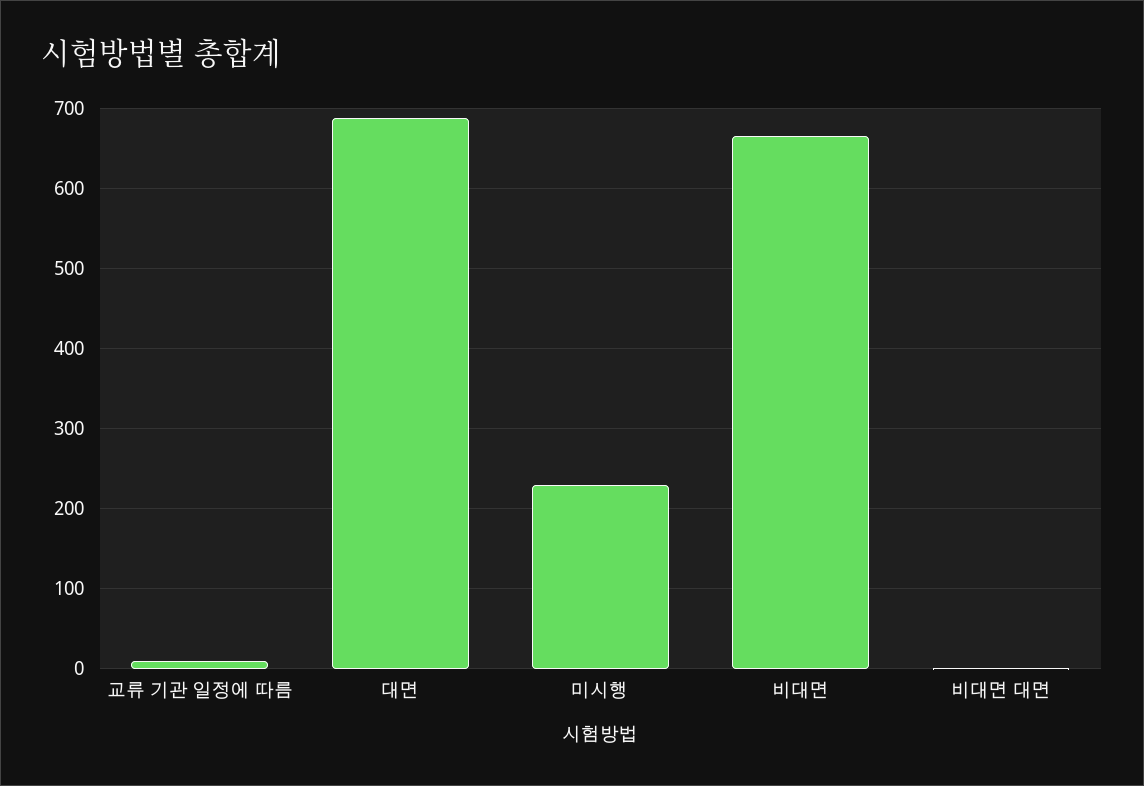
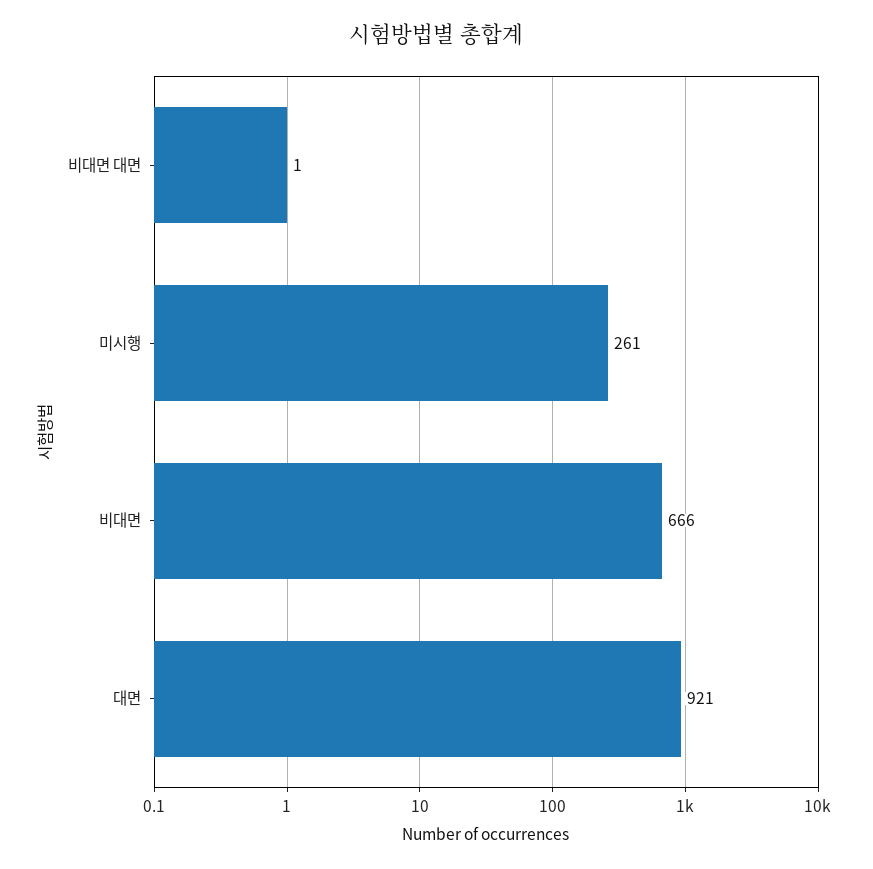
교류 기관 일정에 따름: 10 -> none
대면: 690 -> 921
미시행: 230 -> 261

